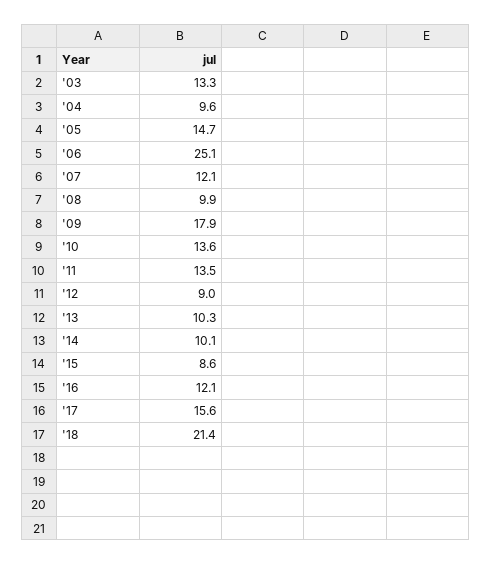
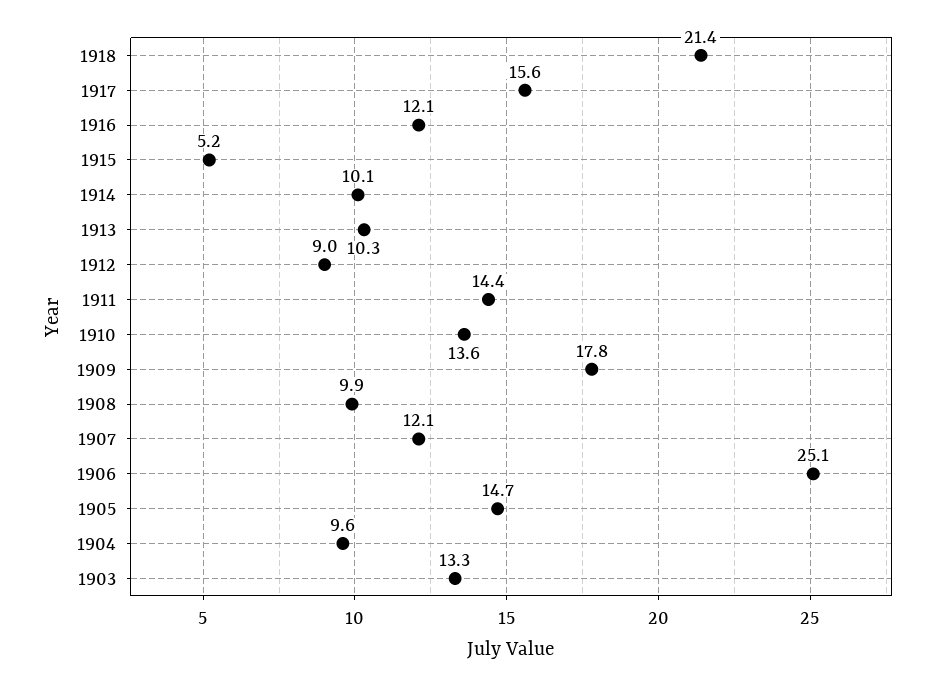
'09: 17.9 -> 17.8
'11: 13.5 -> 14.4
'15: 8.6 -> 5.2

